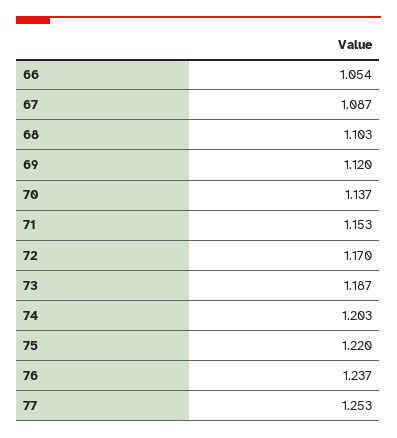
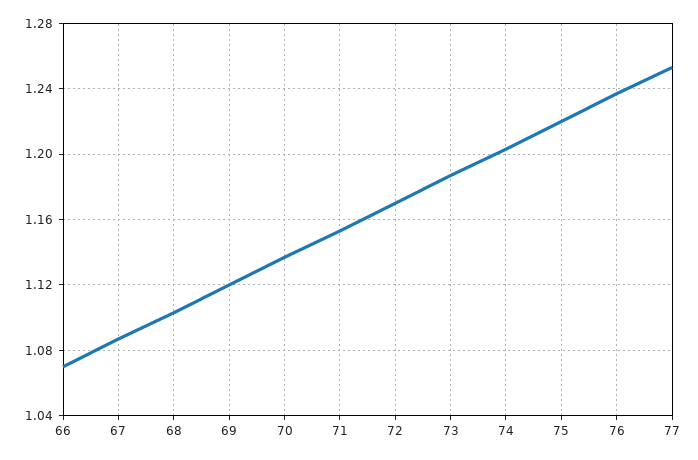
66: 1.054 -> 1.07

